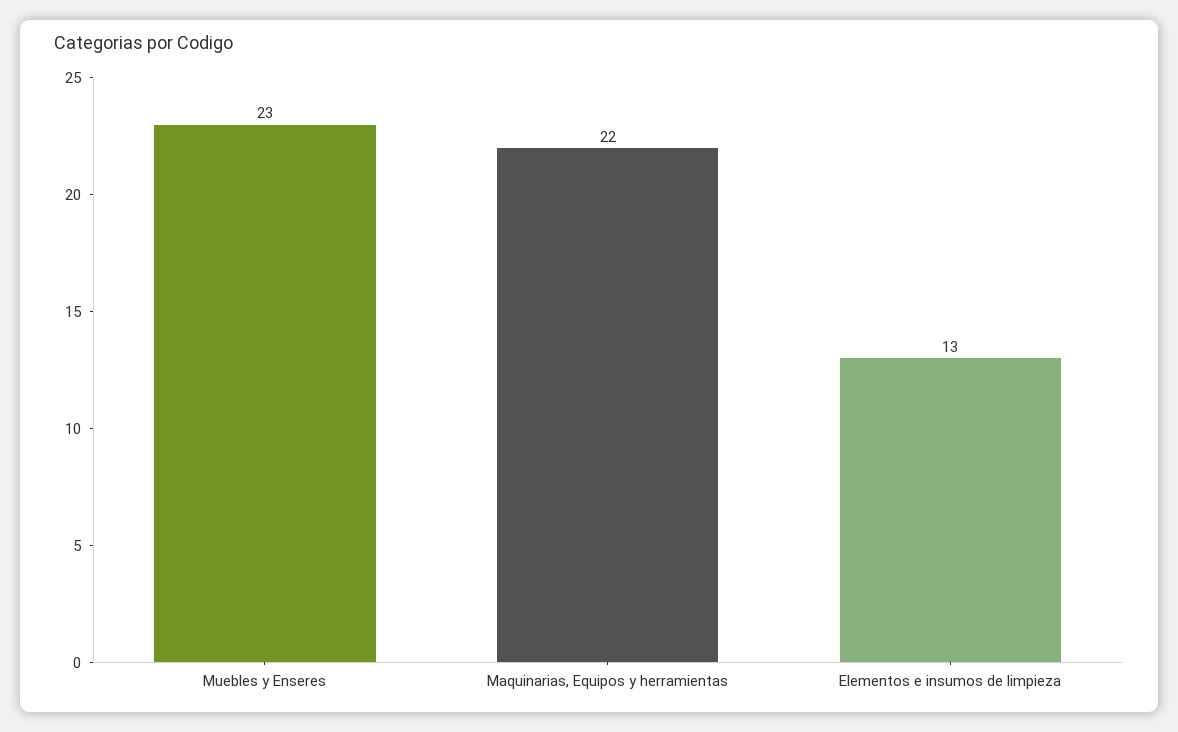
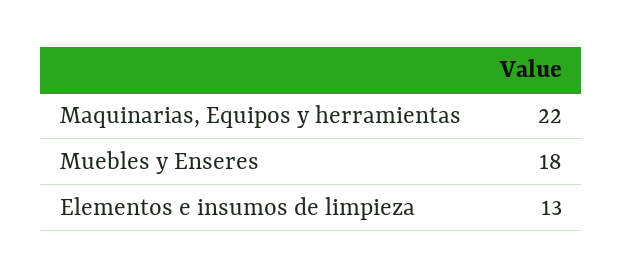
Muebles y Enseres: 23 -> 18

